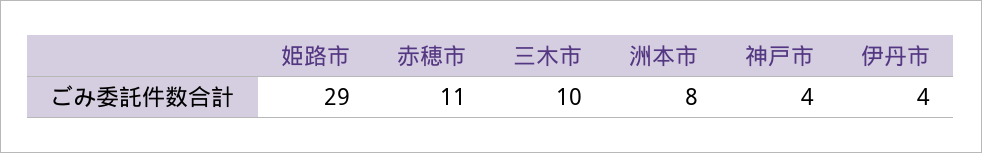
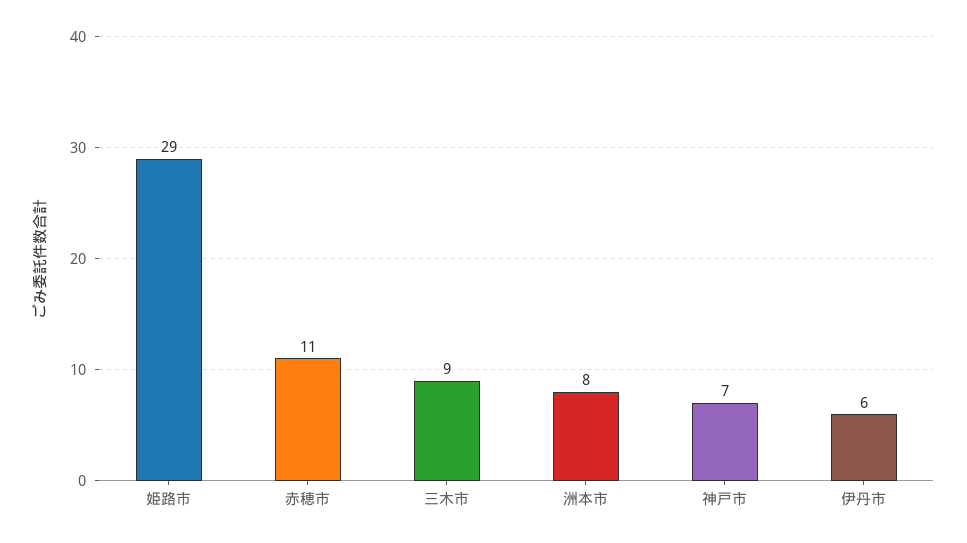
三木市: 10 -> 9
神戸市: 4 -> 7
伊丹市: 4 -> 6

